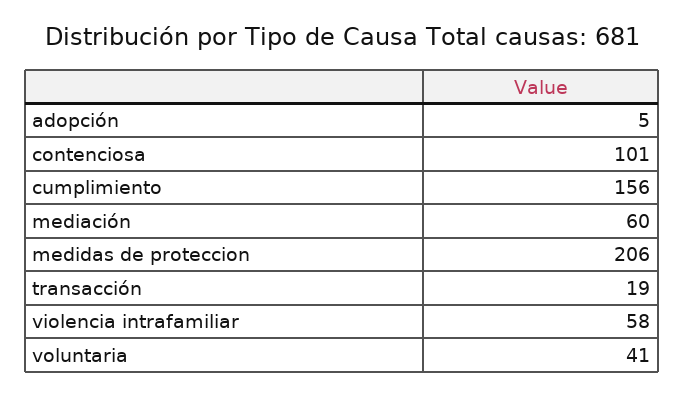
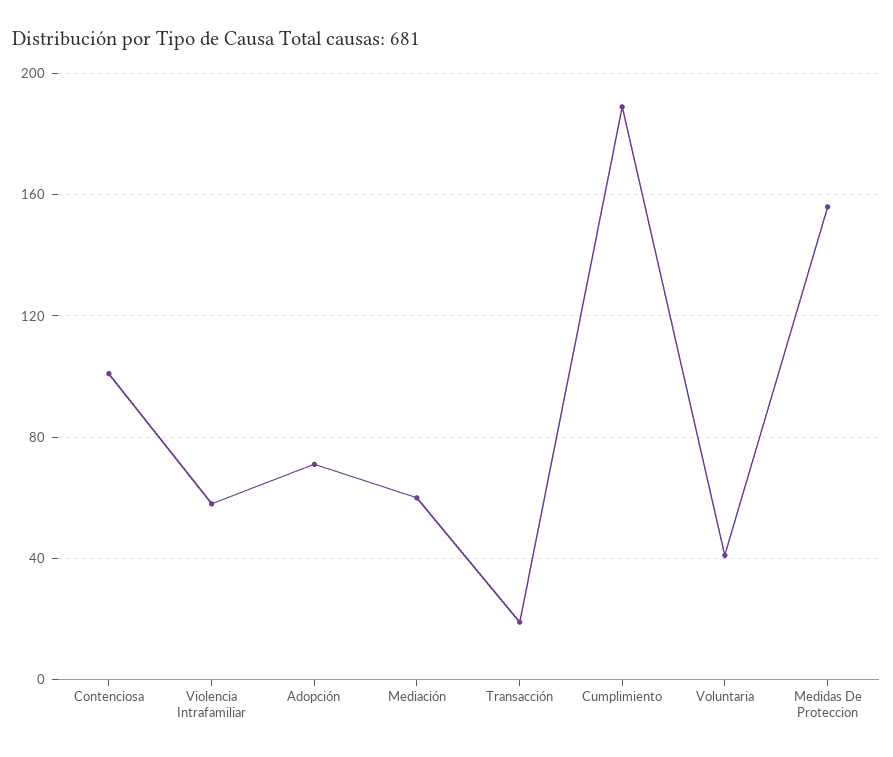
adopción: 5 -> 70
cumplimiento: 156 -> 190
medidas de proteccion: 206 -> 155

